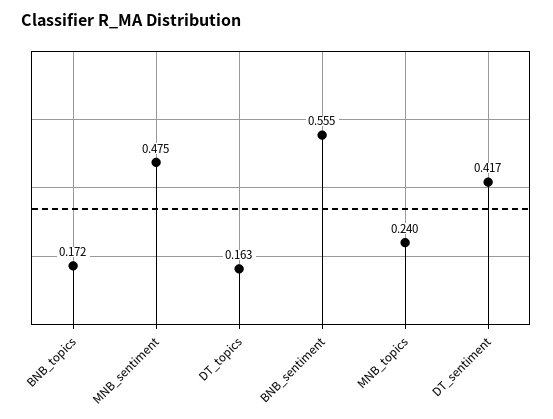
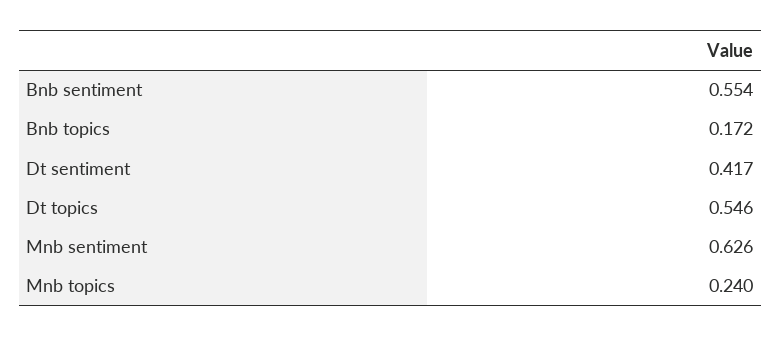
MNB_sentiment: 0.475 -> 0.626
DT_topics: 0.163 -> 0.546
BNB_sentiment: 0.555 -> 0.554

